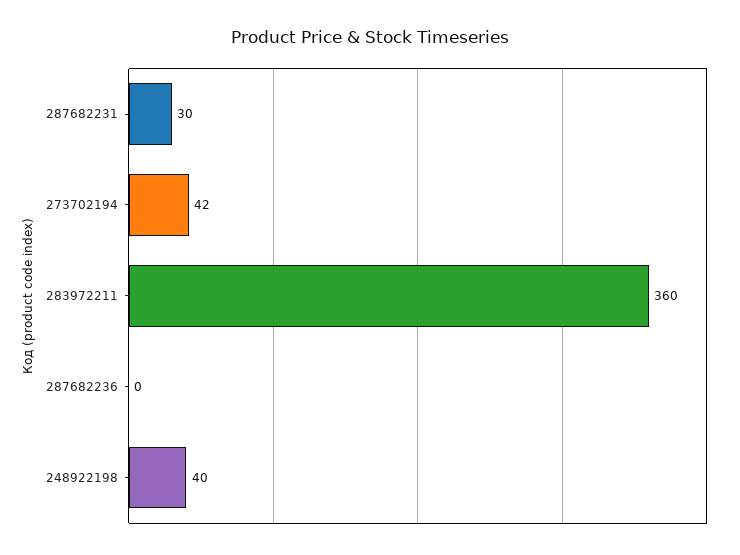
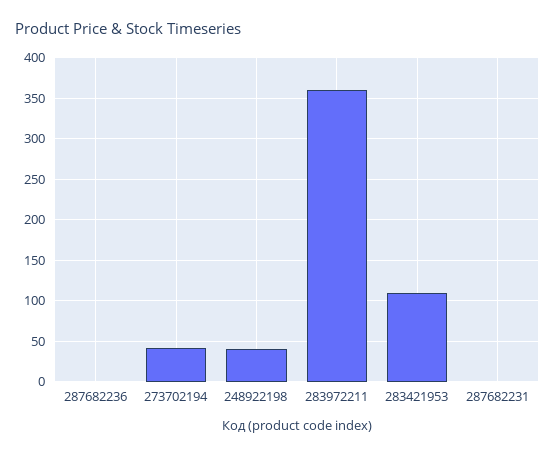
287682231: 30 -> 0
283421953: none -> 110

